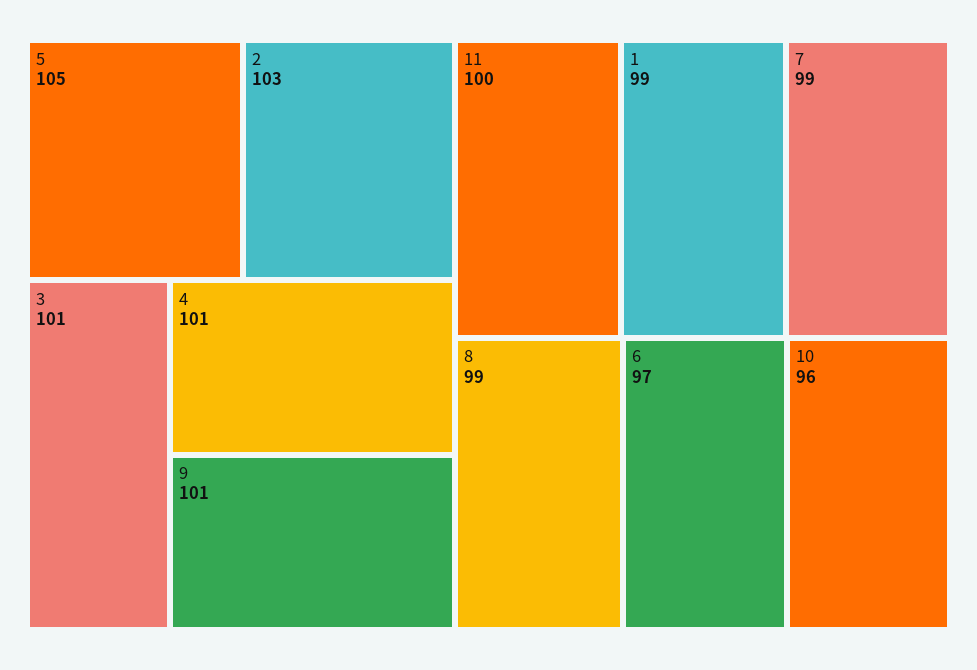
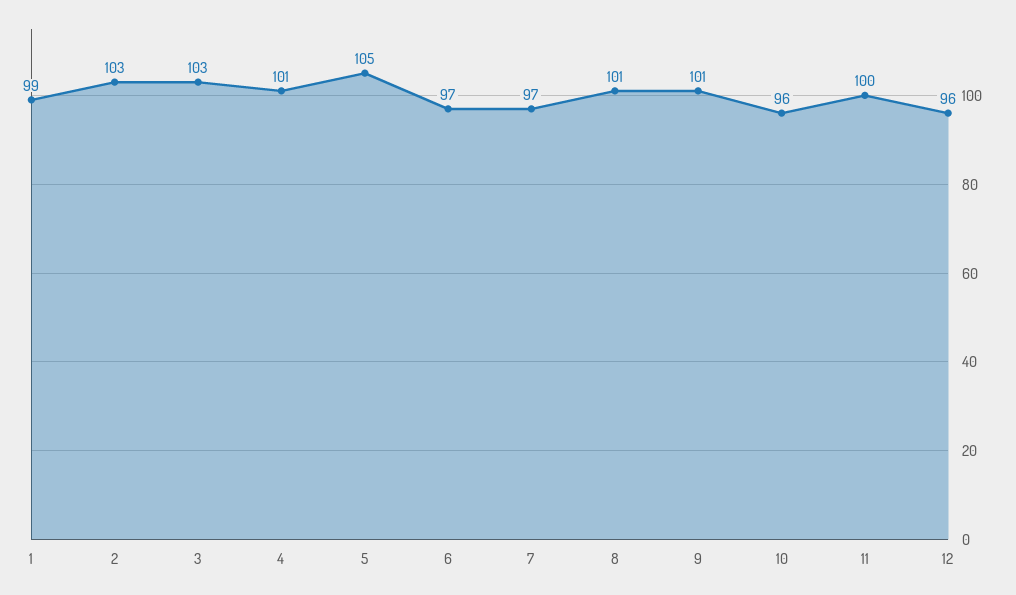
3: 101 -> 103
7: 99 -> 97
8: 99 -> 101
12: none -> 96

